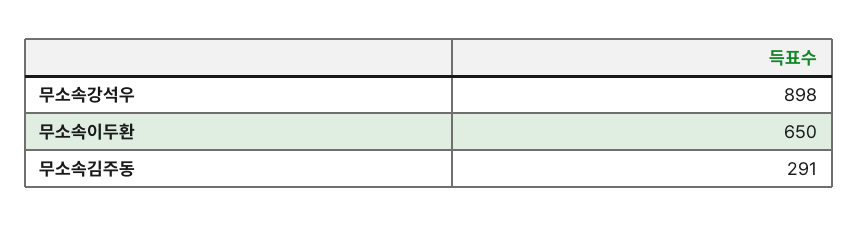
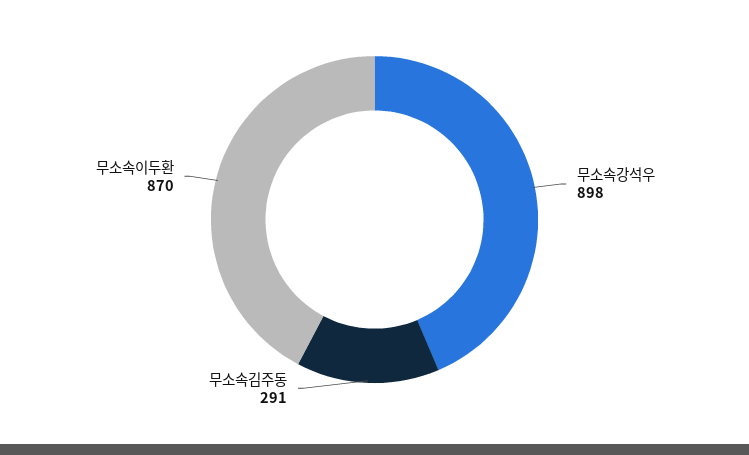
무소속이두환: 650 -> 870

